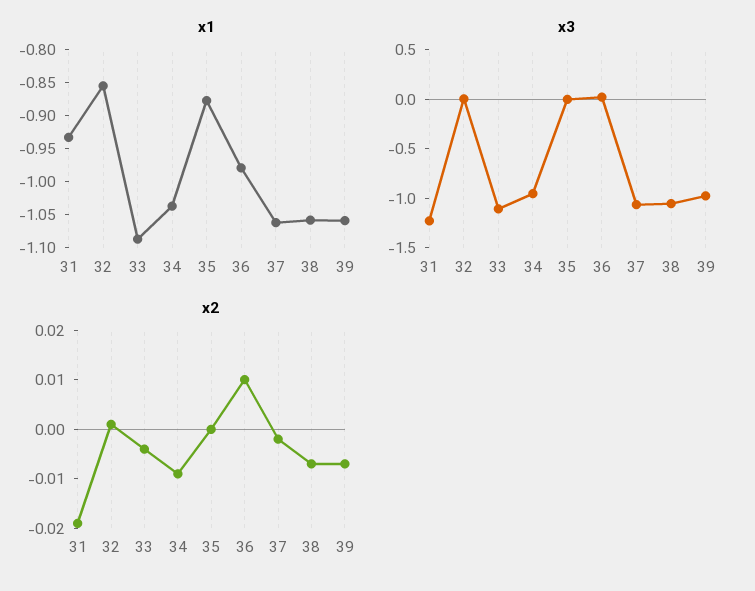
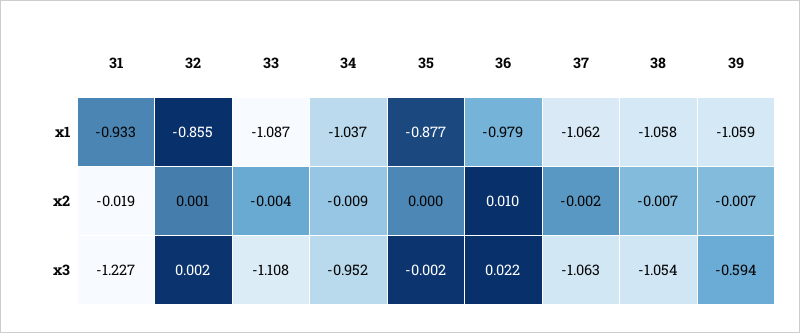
x3, 39: -1 -> -0.594

